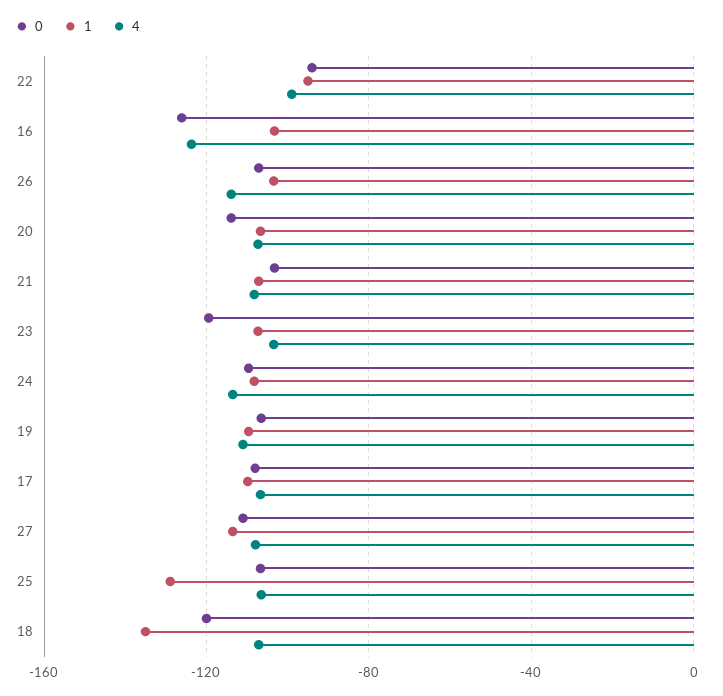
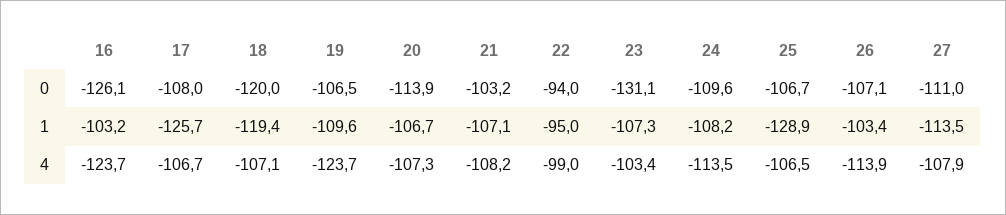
0, 23: -120 -> -131.1
4, 19: -110 -> -123.7
1, 17: -110 -> -125.7
1, 18: -135 -> -119.4

